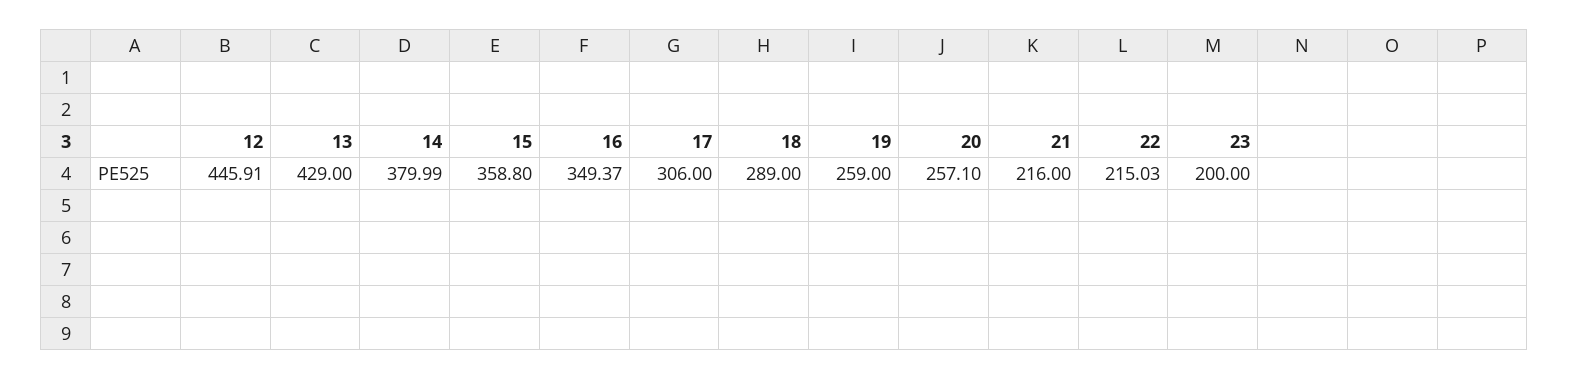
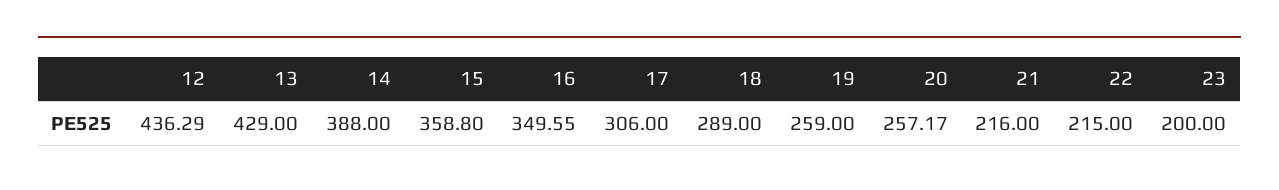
12: 445.91 -> 436.29
14: 379.99 -> 388
16: 349.37 -> 349.55
20: 257.1 -> 257.17
22: 215.03 -> 215

